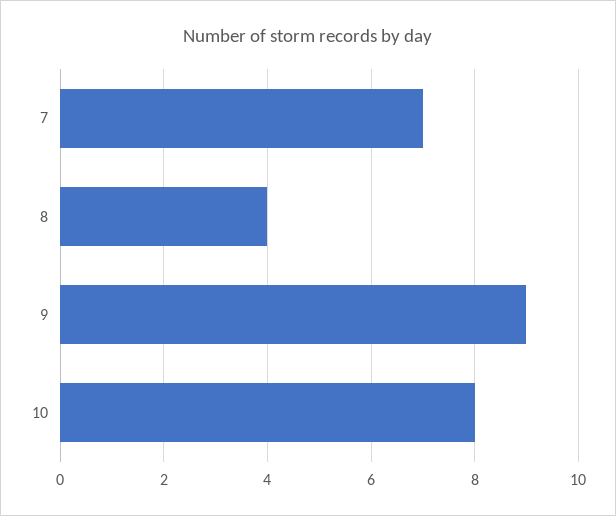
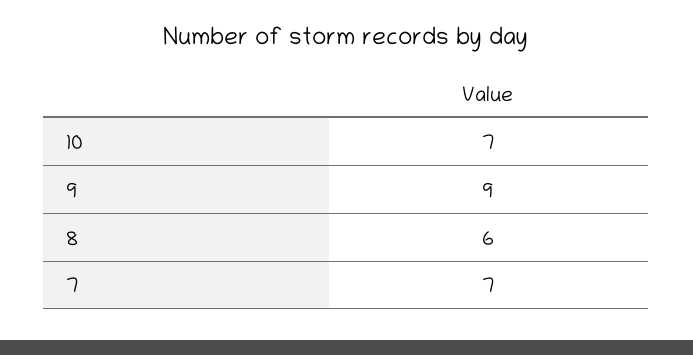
8: 4 -> 6
10: 8 -> 7

